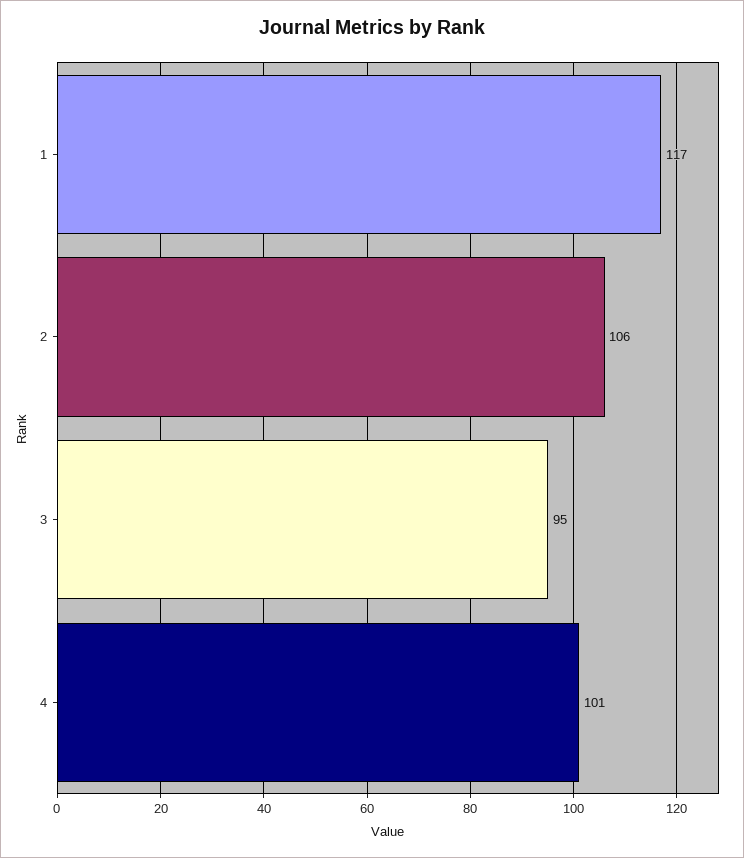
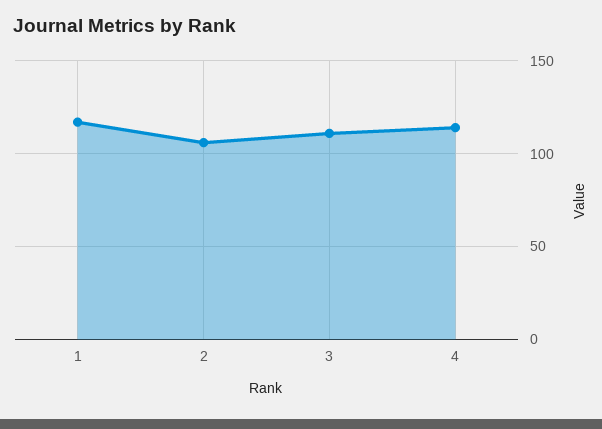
3: 95 -> 110
4: 101 -> 115

